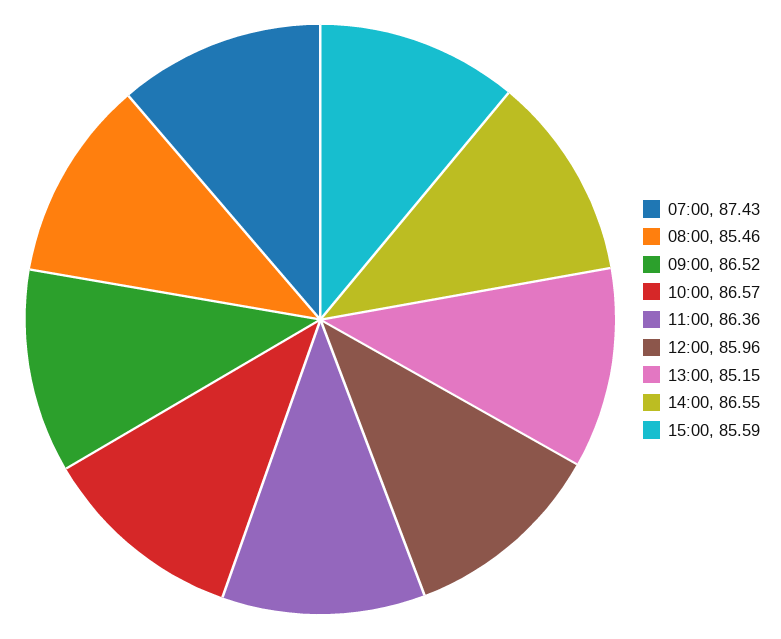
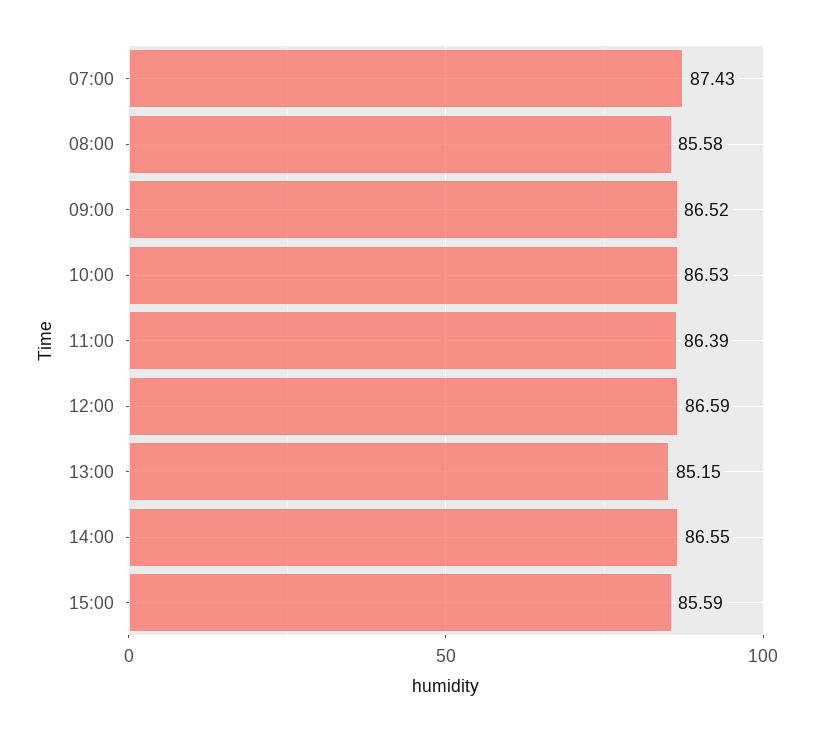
08:00: 85.46 -> 85.58
10:00: 86.57 -> 86.53
11:00: 86.36 -> 86.39
12:00: 85.96 -> 86.59

